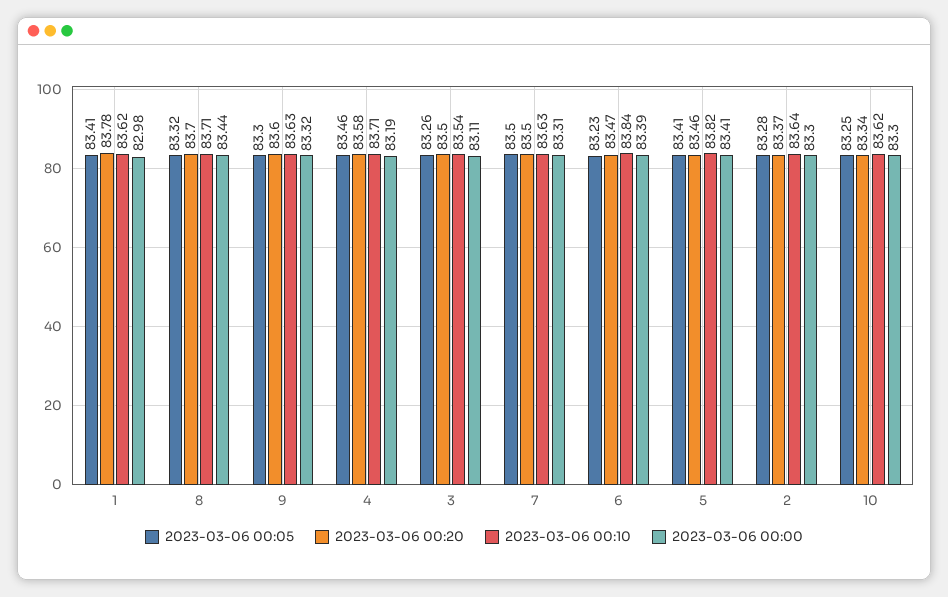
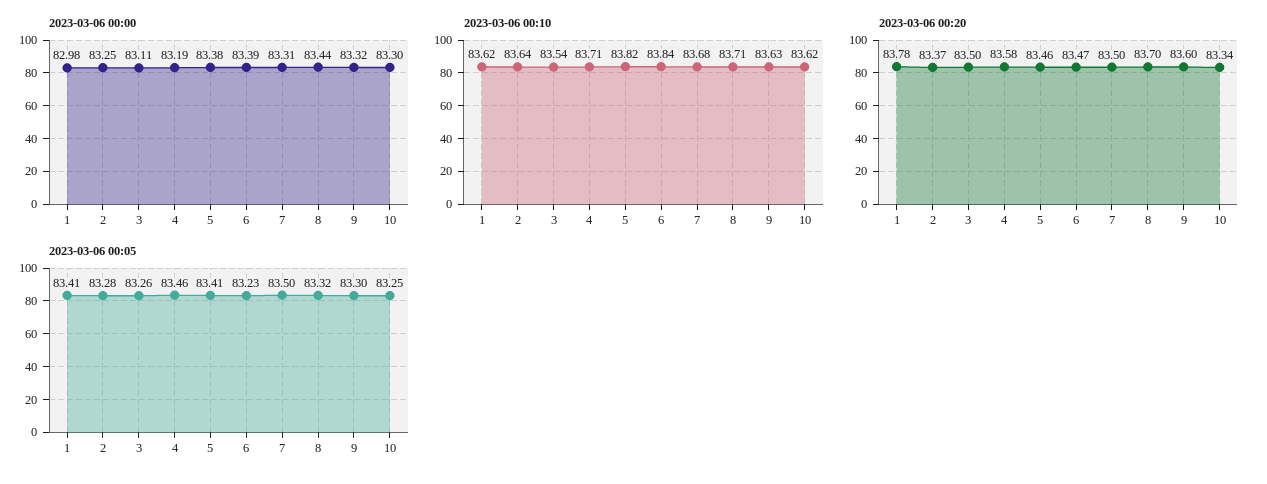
2023-03-06 00:10, 7: 83.63 -> 83.68
2023-03-06 00:00, 5: 83.41 -> 83.38
2023-03-06 00:00, 2: 83.3 -> 83.25

